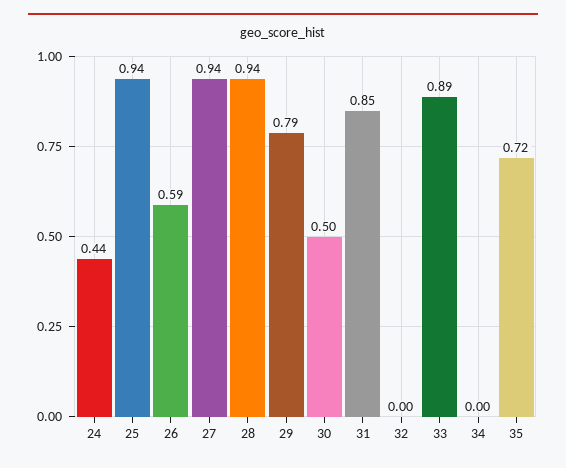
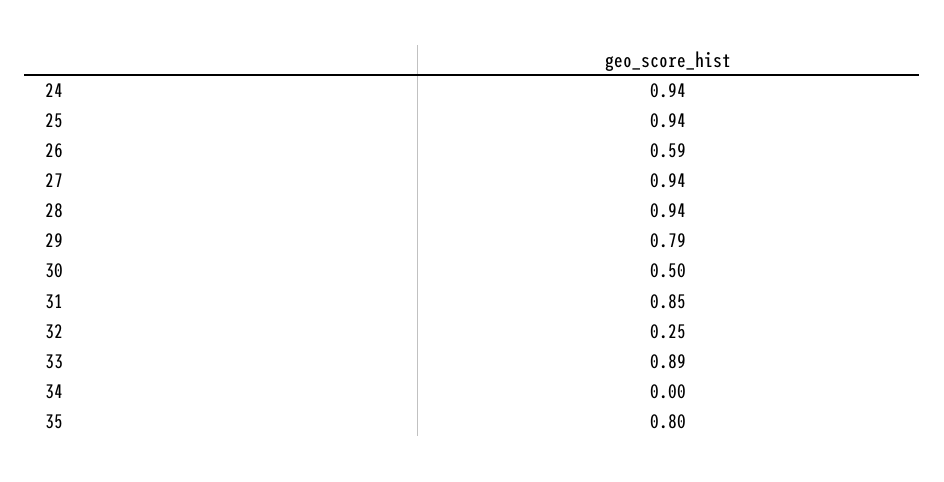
24: 0.44 -> 0.94
32: 0 -> 0.25
35: 0.72 -> 0.8

